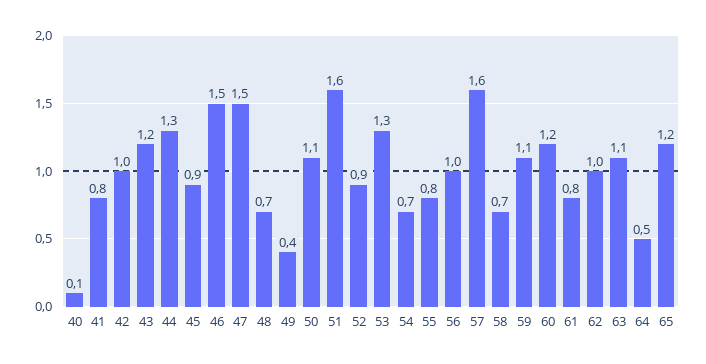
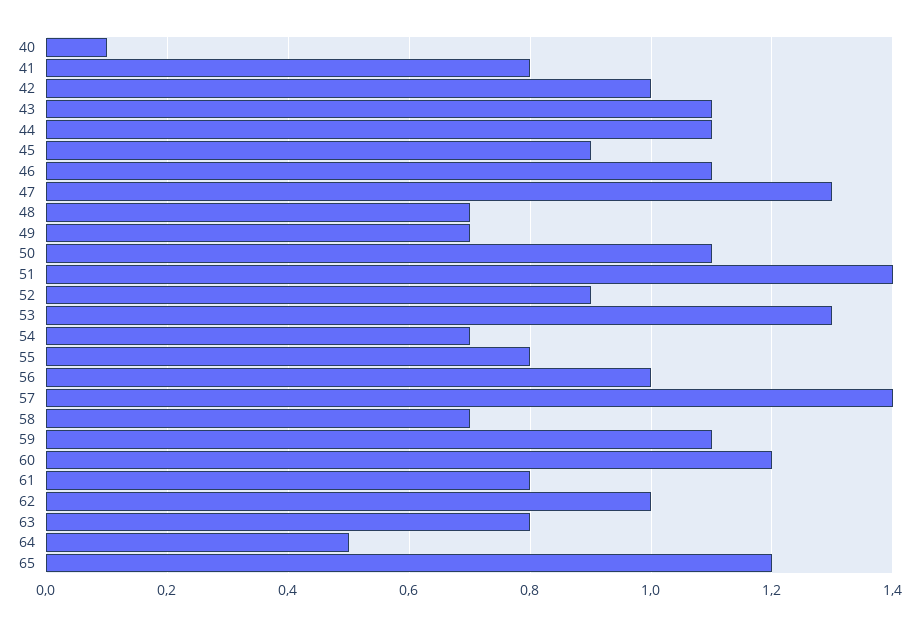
43: 1.2 -> 1.1
44: 1.3 -> 1.1
46: 1.5 -> 1.1
47: 1.5 -> 1.3
49: 0.4 -> 0.7
51: 1.6 -> 1.4
57: 1.6 -> 1.4
63: 1.1 -> 0.8

